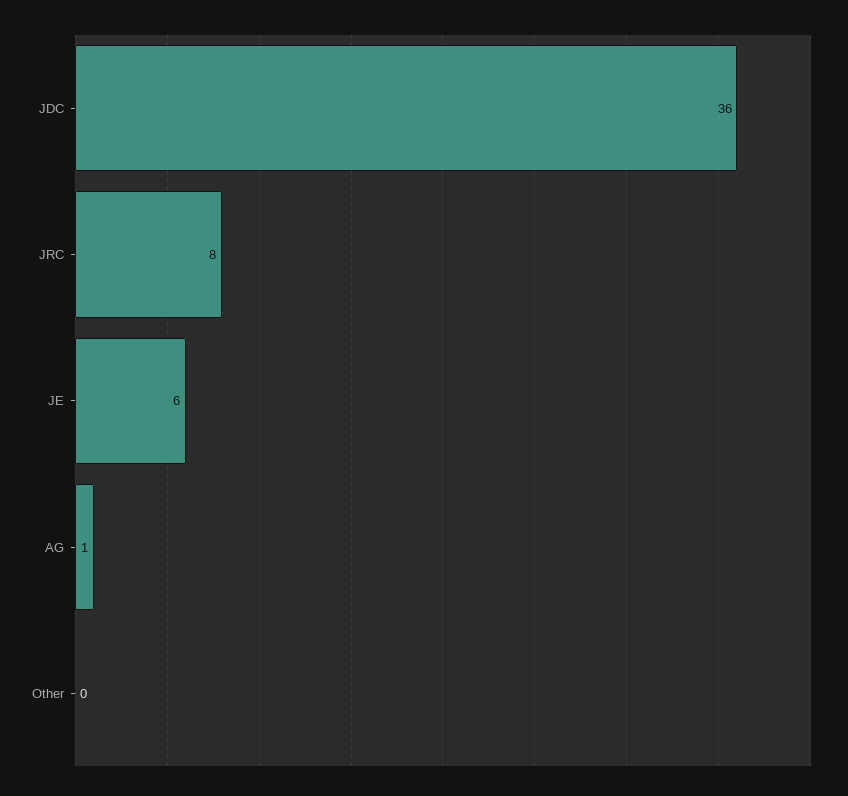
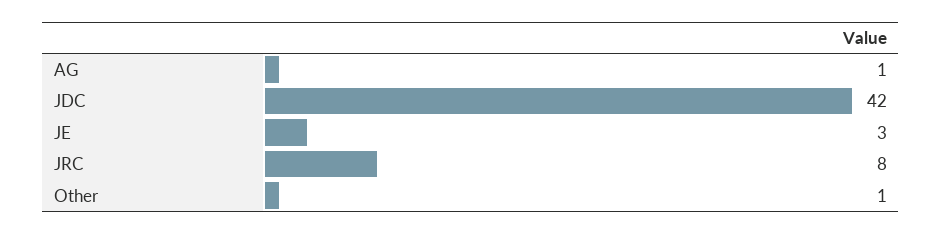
JDC: 36 -> 42
JE: 6 -> 3
Other: 0 -> 1

